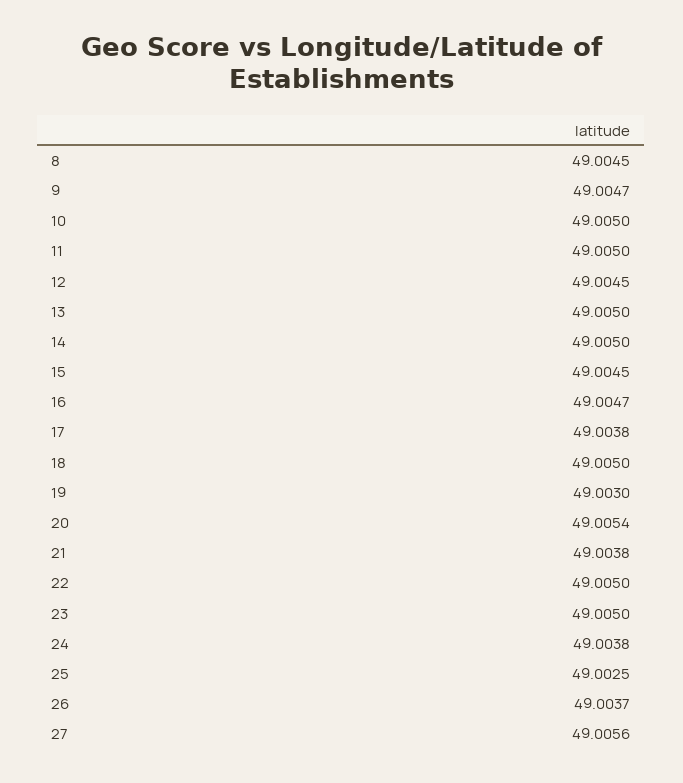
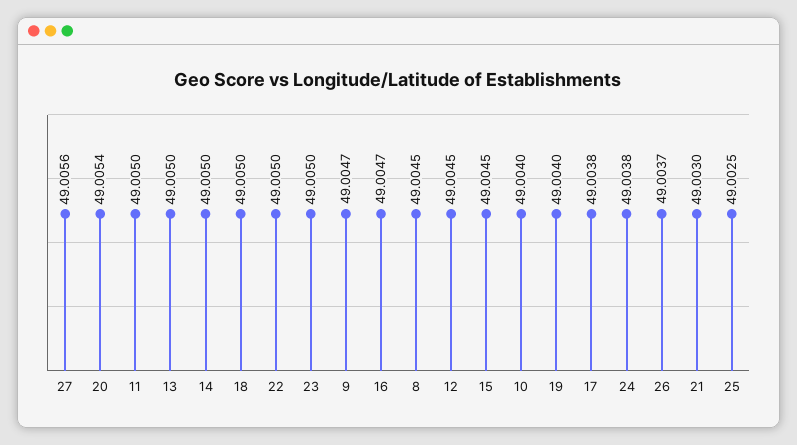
10: 49.005 -> 49.004
19: 49.003 -> 49.004
21: 49.0038 -> 49.003

